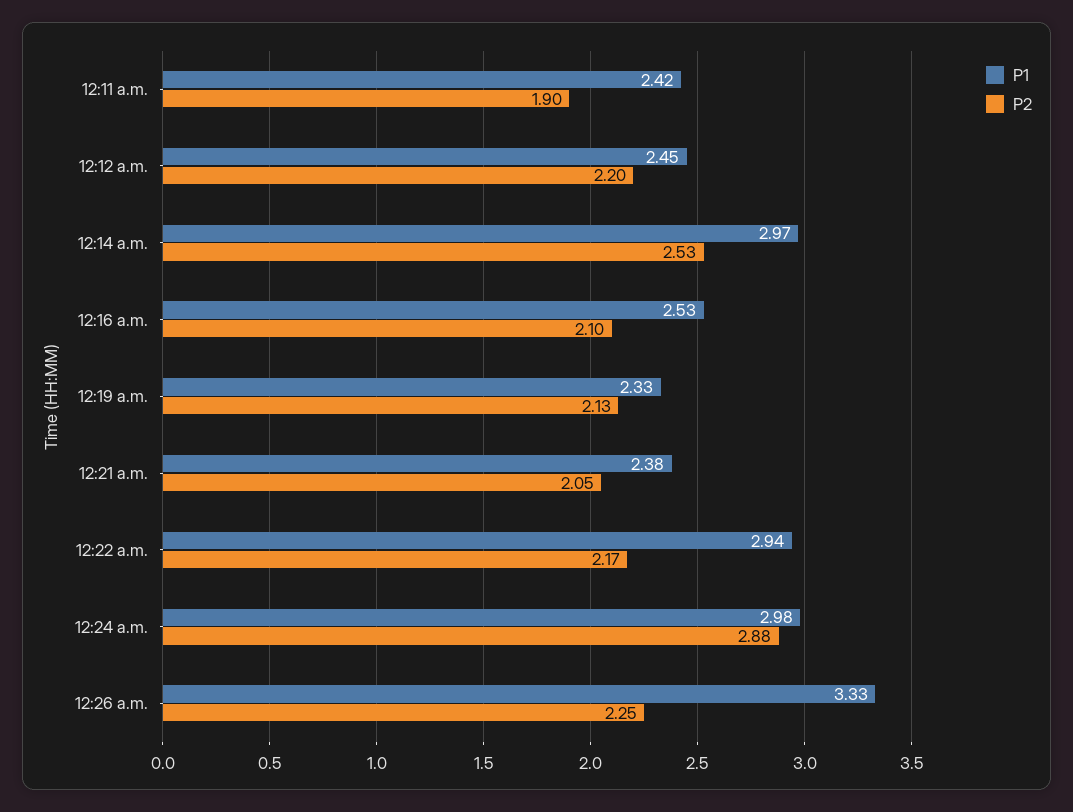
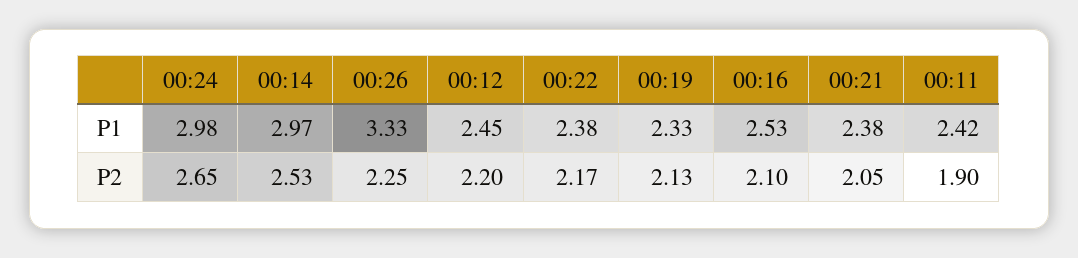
P1, 12:22 a.m.: 2.94 -> 2.38
P2, 12:24 a.m.: 2.88 -> 2.65

